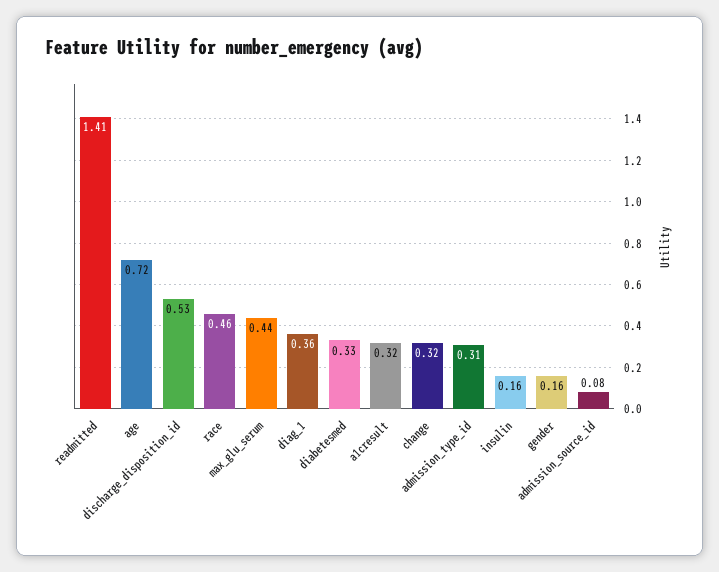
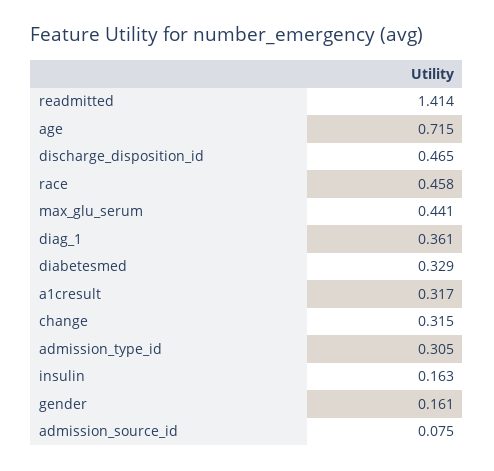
discharge_disposition_id: 0.53 -> 0.465

